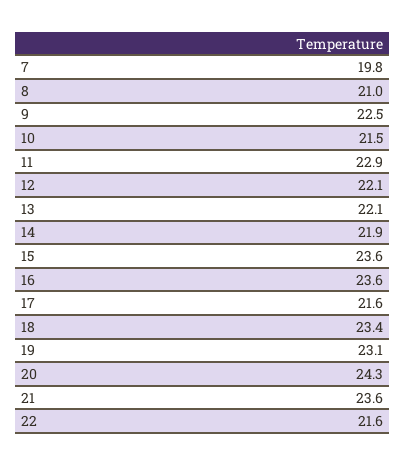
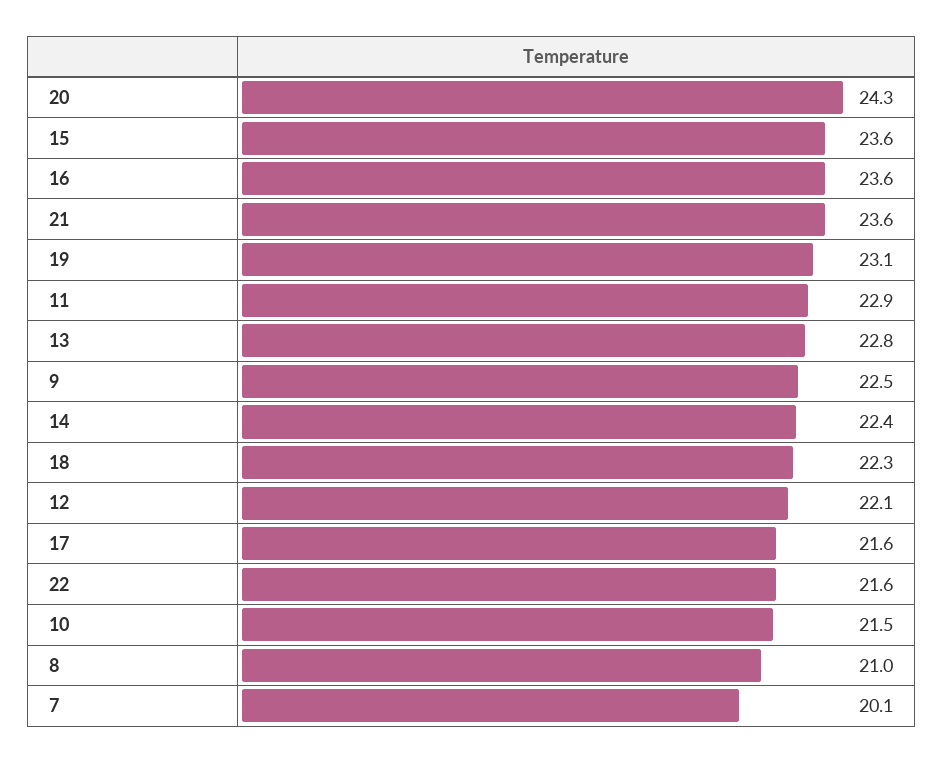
7: 19.8 -> 20.1
13: 22.1 -> 22.8
14: 21.9 -> 22.4
18: 23.4 -> 22.3

